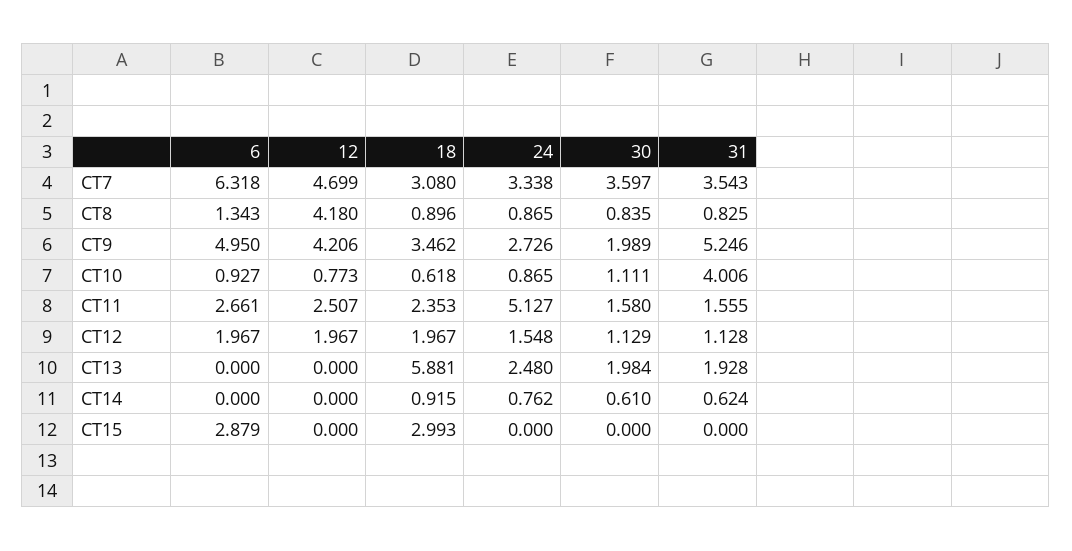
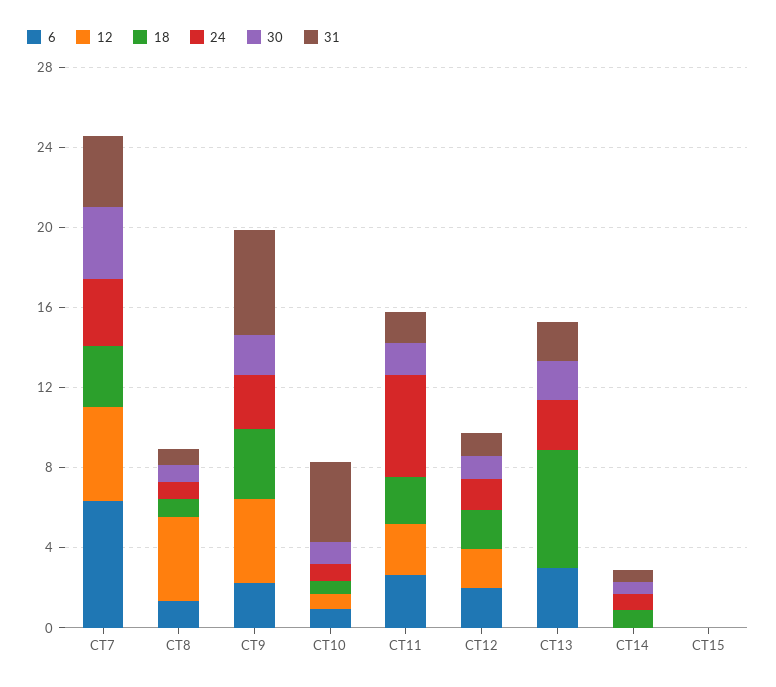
6, CT9: 4.95 -> 2
6, CT13: 0 -> 3
6, CT15: 2.879 -> 0
18, CT15: 2.993 -> 0

